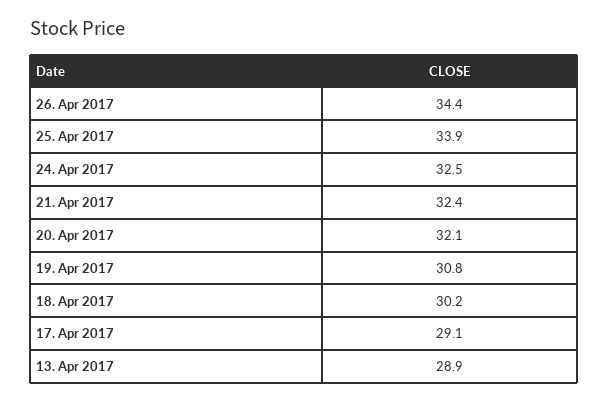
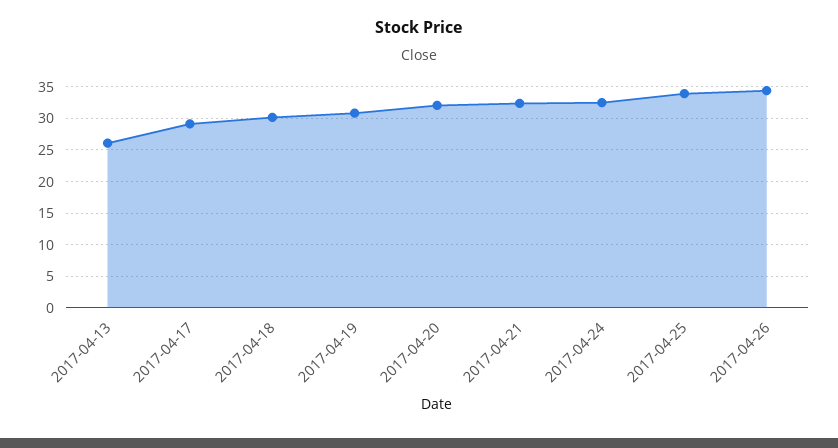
13. Apr 2017: 28.9 -> 26

